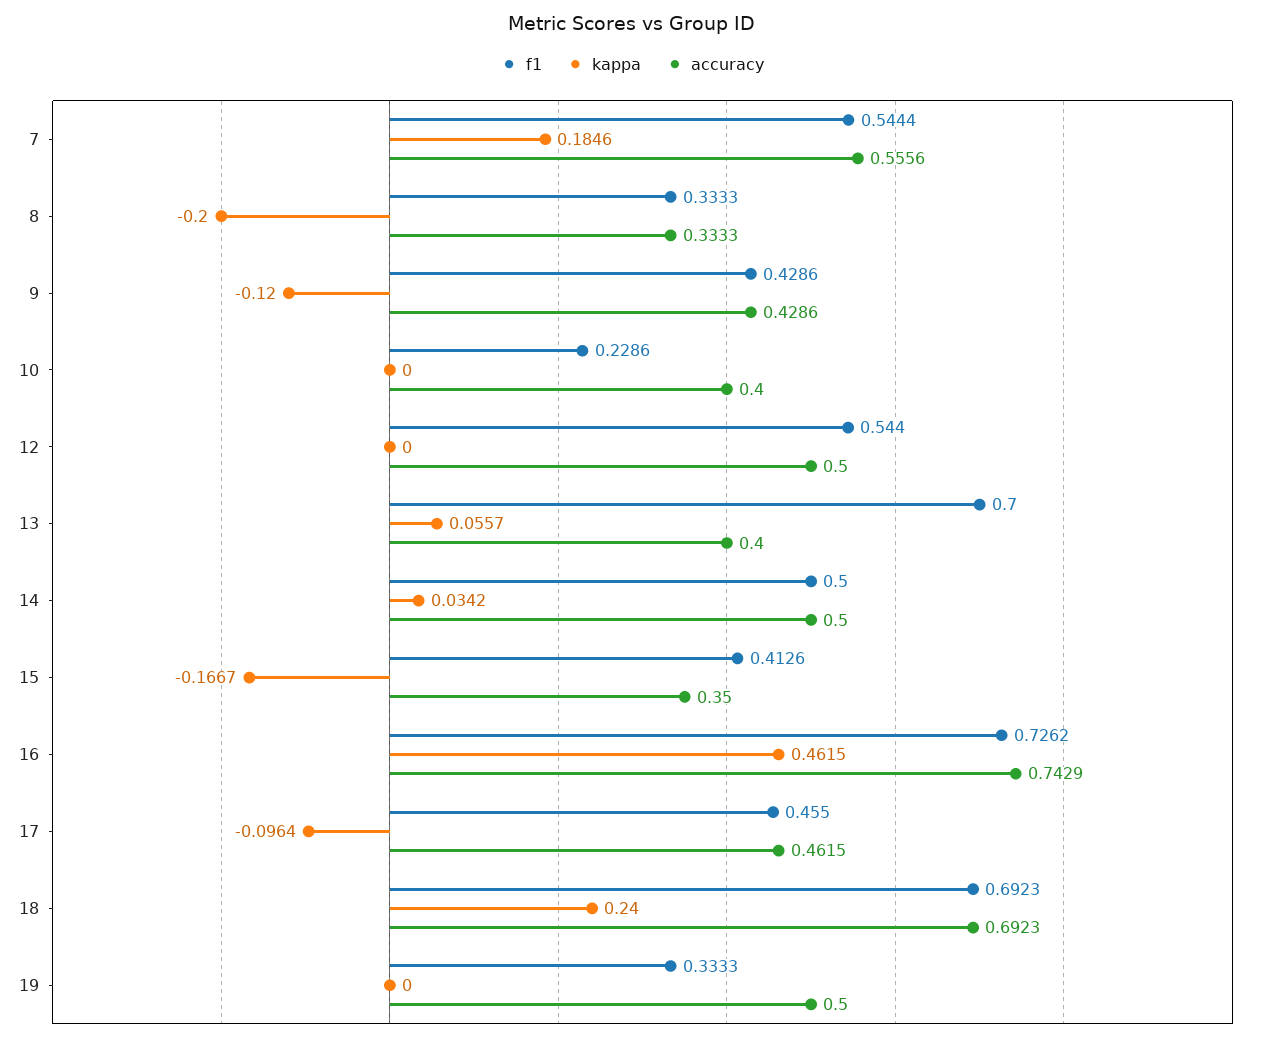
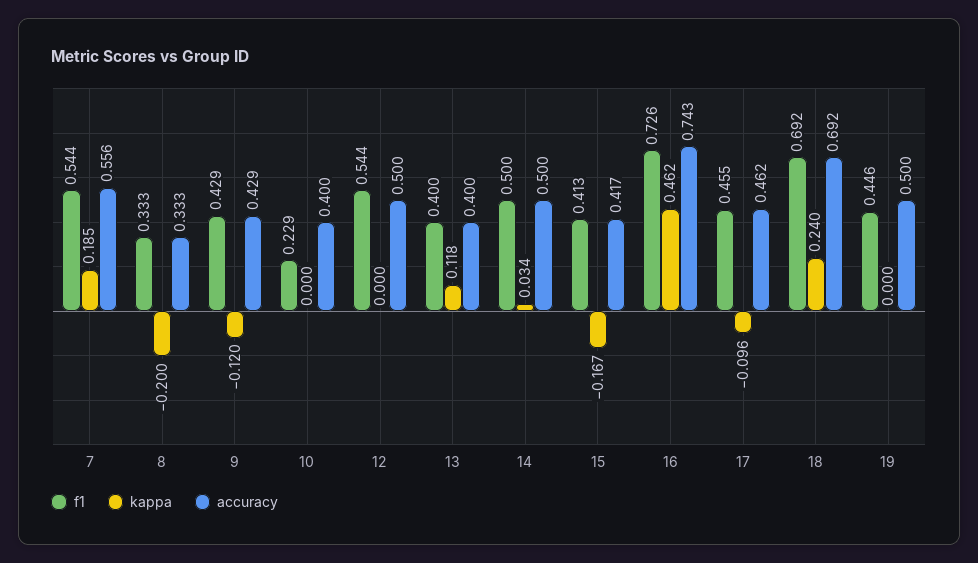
f1, 13: 0.7 -> 0.4
kappa, 13: 0.0557 -> 0.118
accuracy, 15: 0.35 -> 0.417
f1, 19: 0.3333 -> 0.446

